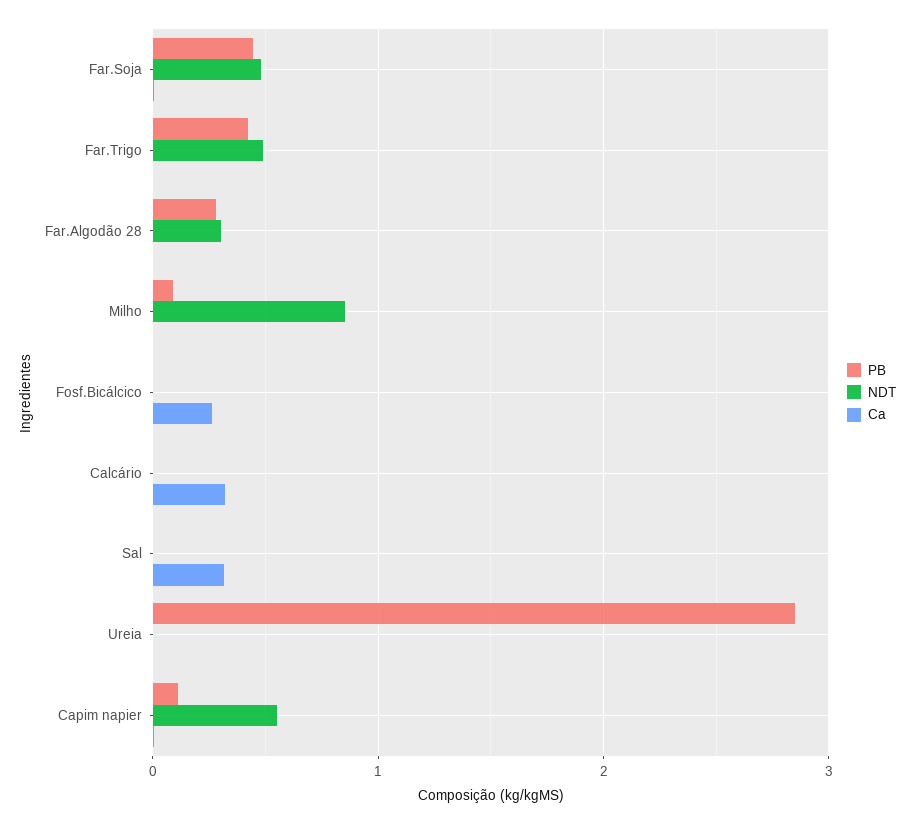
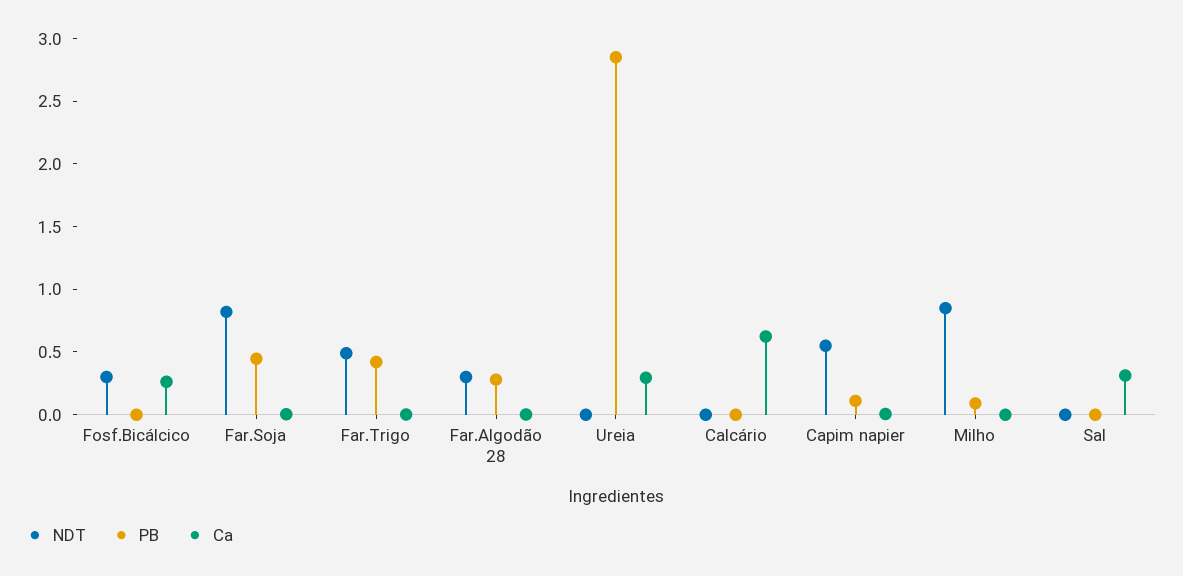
NDT, Far.Soja: 0.5 -> 0.8
NDT, Fosf.Bicálcico: 0 -> 0.3
Ca, Calcário: 0.3 -> 0.6
Ca, Ureia: 0 -> 0.3

